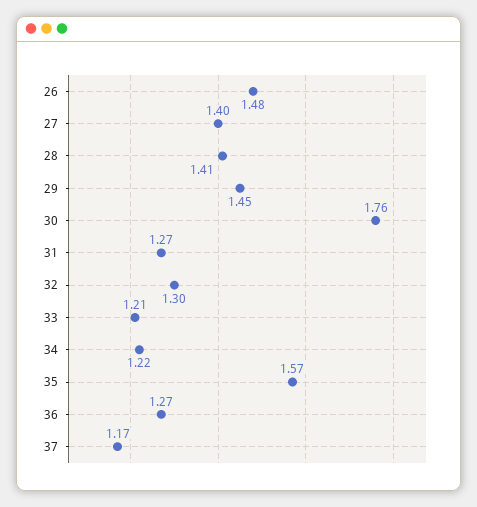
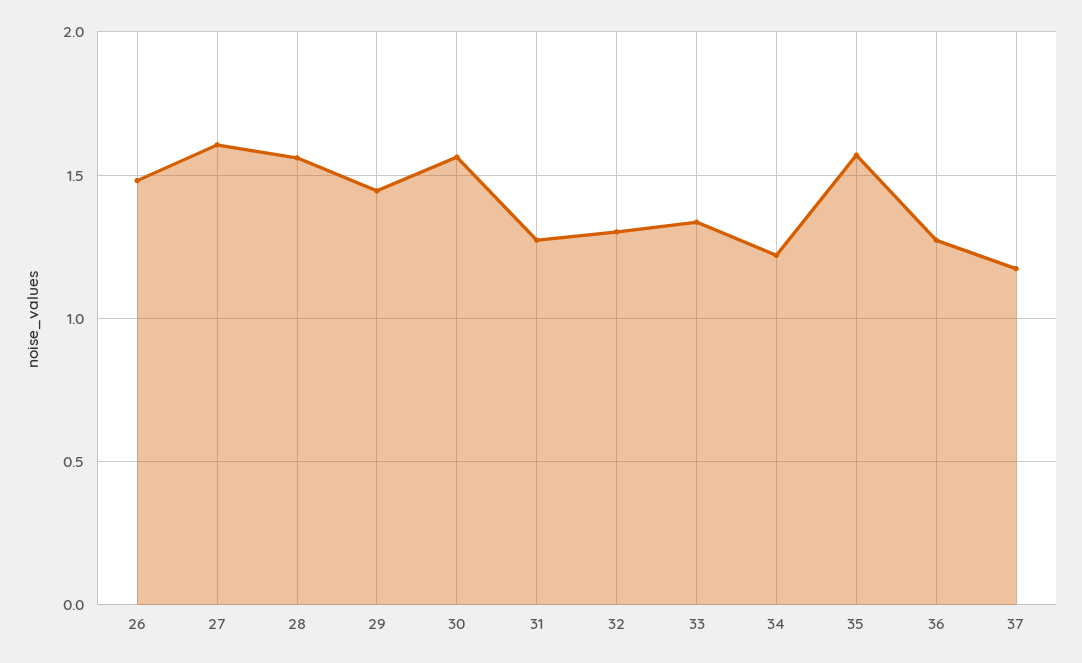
27: 1.4 -> 1.6
28: 1.41 -> 1.55
30: 1.76 -> 1.55
33: 1.21 -> 1.35

